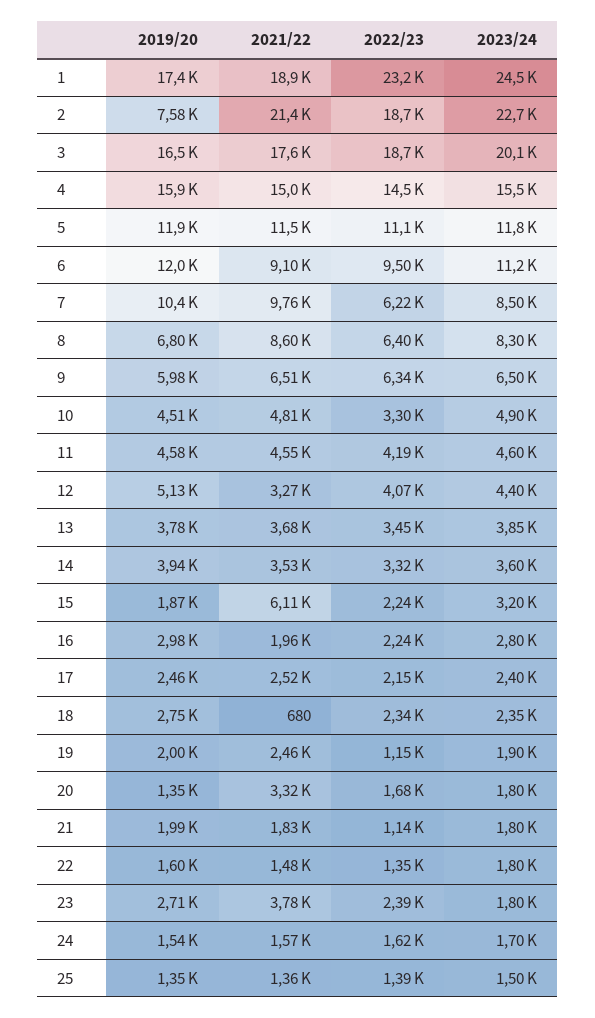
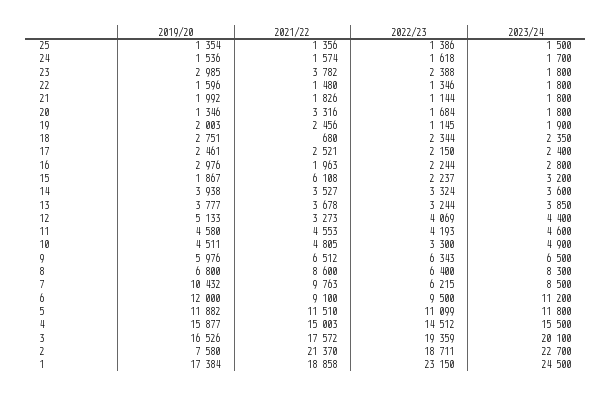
2022/23, 3: 18700 -> 19359
2022/23, 13: 3450 -> 3244
2019/20, 23: 2710 -> 2985

